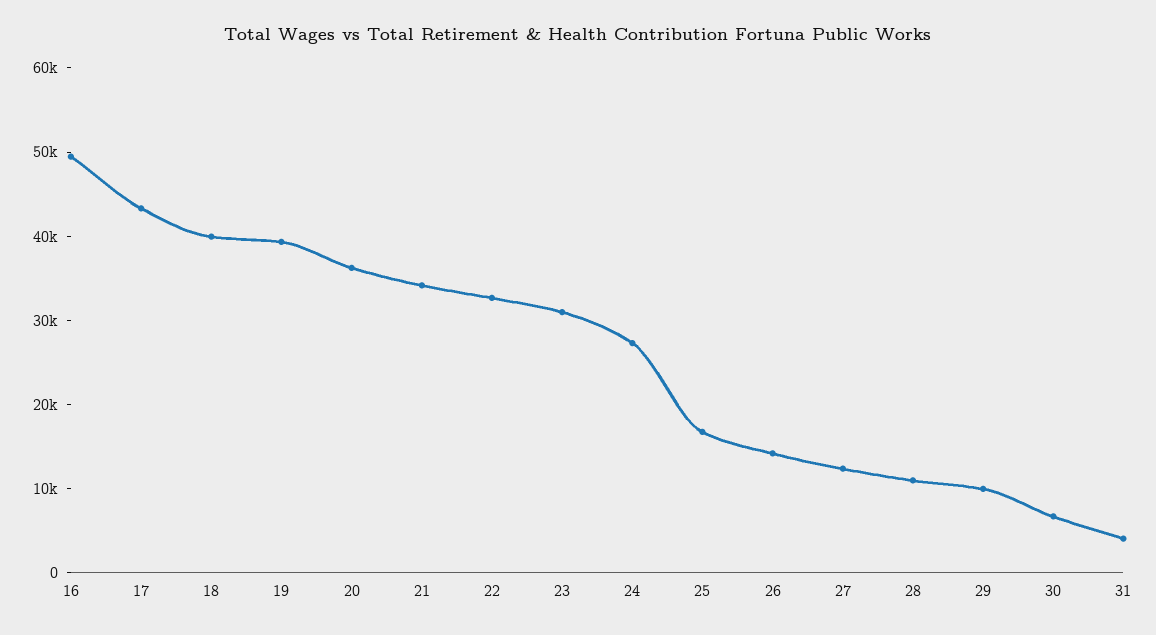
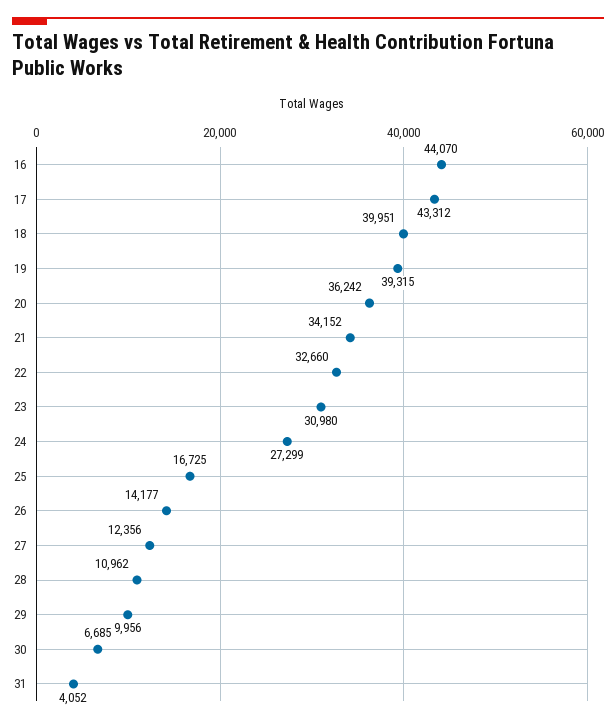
16: 50000 -> 44070

